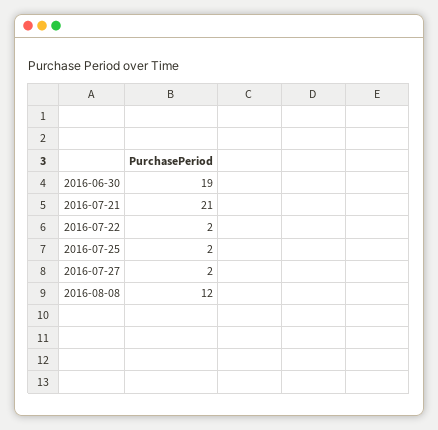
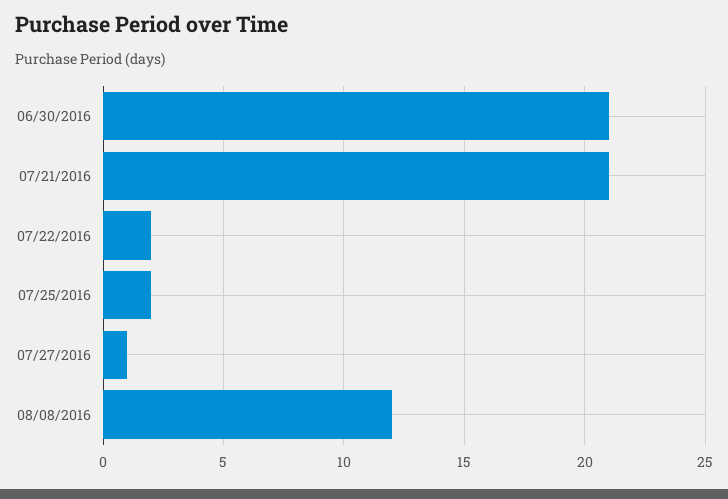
2016-06-30: 19 -> 21
2016-07-27: 2 -> 1

